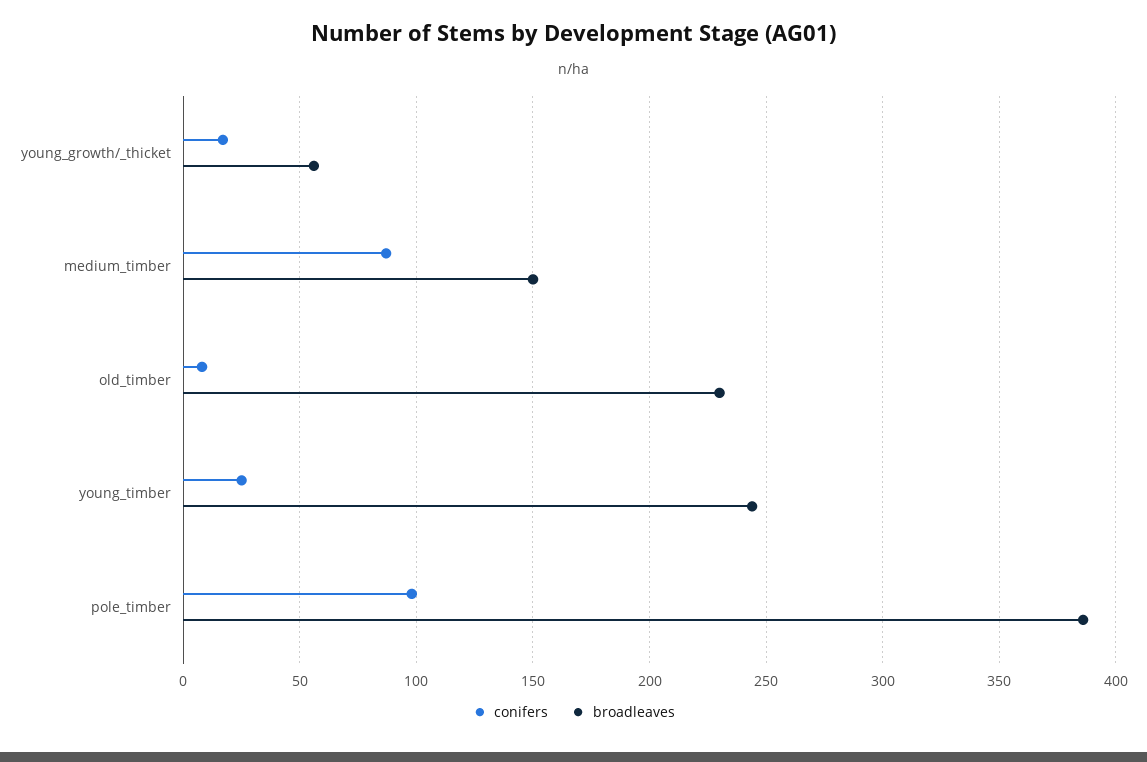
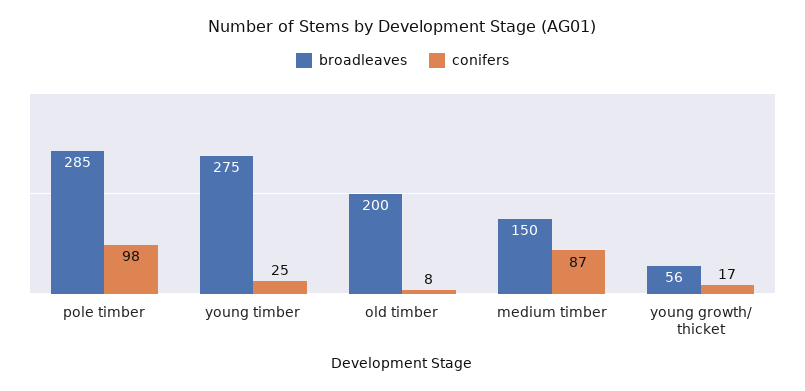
broadleaves, old_timber: 230 -> 200
broadleaves, young_timber: 245 -> 275
broadleaves, pole_timber: 385 -> 285

